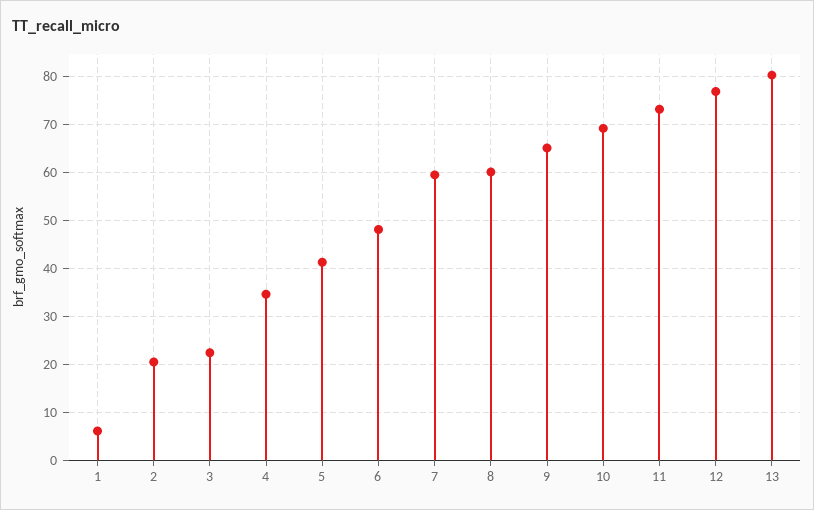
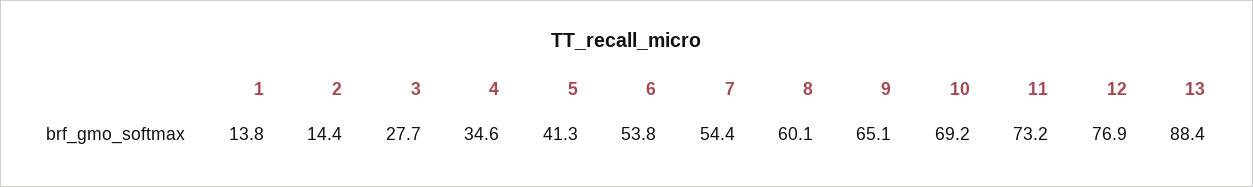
1: 6 -> 13.8
2: 20 -> 14.4
3: 22 -> 27.7
6: 48 -> 53.8
7: 60 -> 54.4
13: 80 -> 88.4

